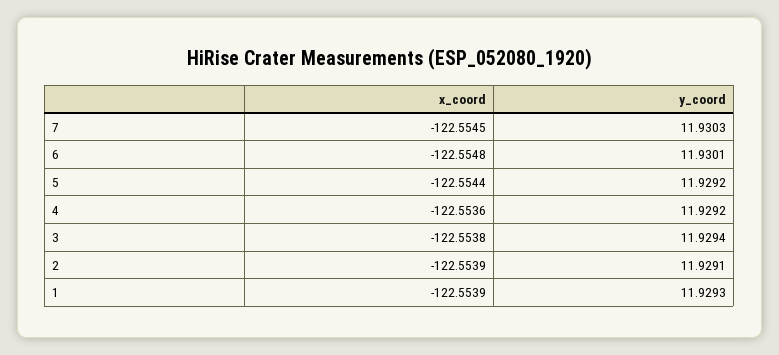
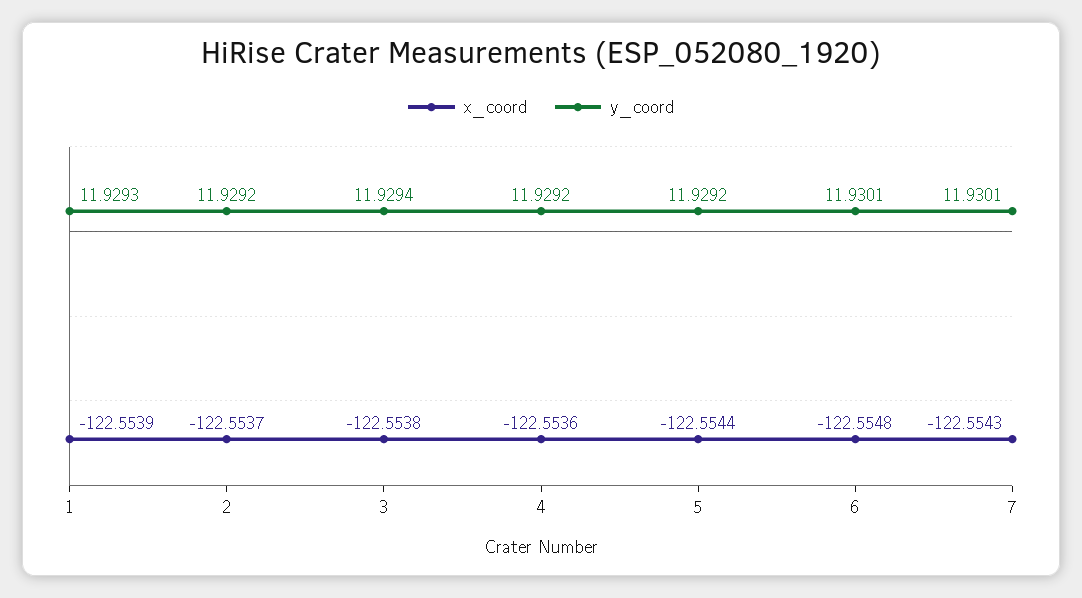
x_coord, 7: -122.5545 -> -122.5543
y_coord, 7: 11.9303 -> 11.9301
x_coord, 2: -122.5539 -> -122.5537
y_coord, 2: 11.9291 -> 11.9292

